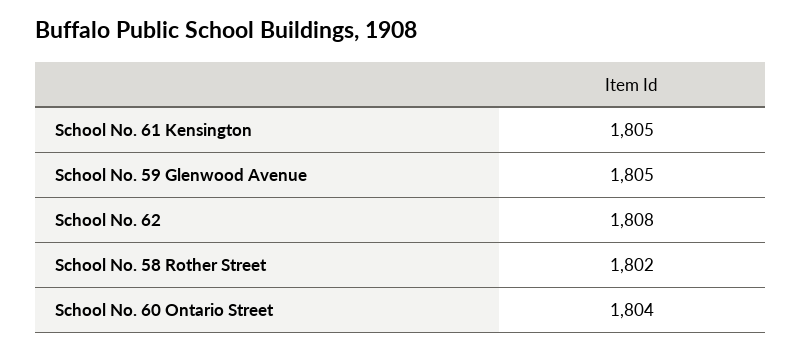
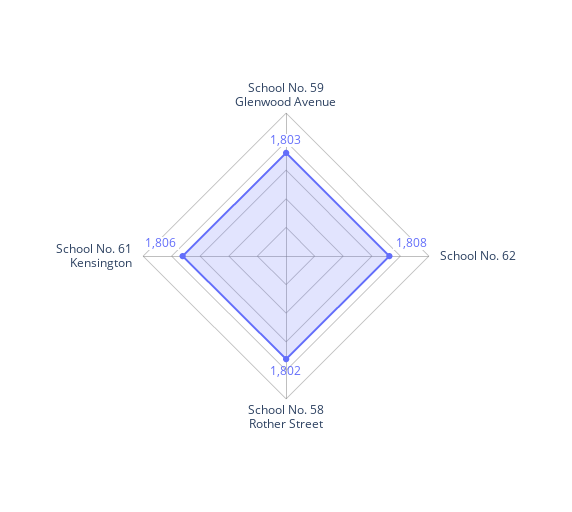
School No. 61 Kensington: 1805 -> 1806
School No. 59 Glenwood Avenue: 1805 -> 1803
School No. 60 Ontario Street: 1804 -> none

